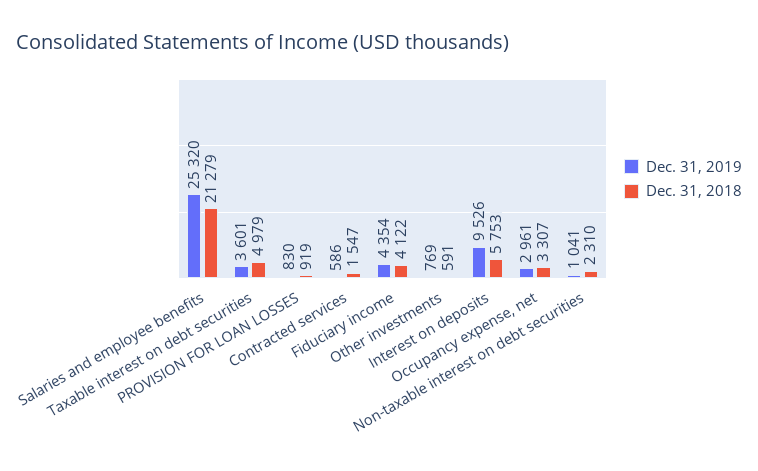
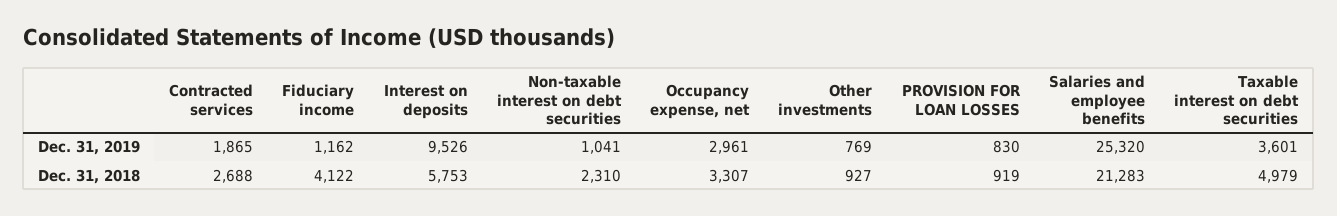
Dec. 31, 2018, Salaries and employee benefits: 21279 -> 21283
Dec. 31, 2019, Contracted services: 586 -> 1865
Dec. 31, 2018, Contracted services: 1547 -> 2688
Dec. 31, 2019, Fiduciary income: 4354 -> 1162
Dec. 31, 2018, Other investments: 591 -> 927

